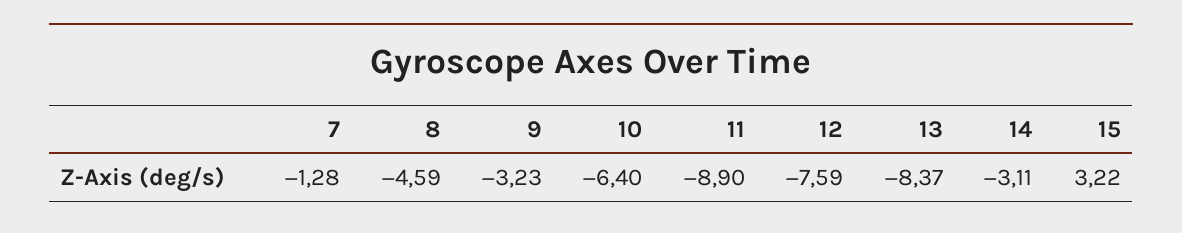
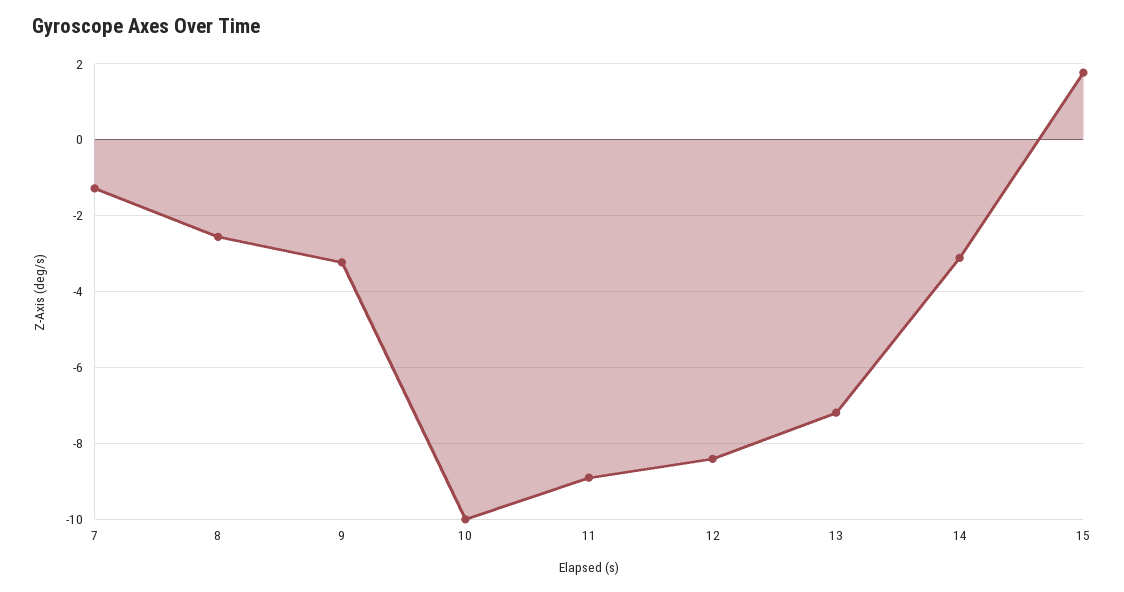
8: -4.59 -> -2.6
10: -6.4 -> -10
12: -7.59 -> -8.4
13: -8.37 -> -7.2
15: 3.22 -> 1.8

